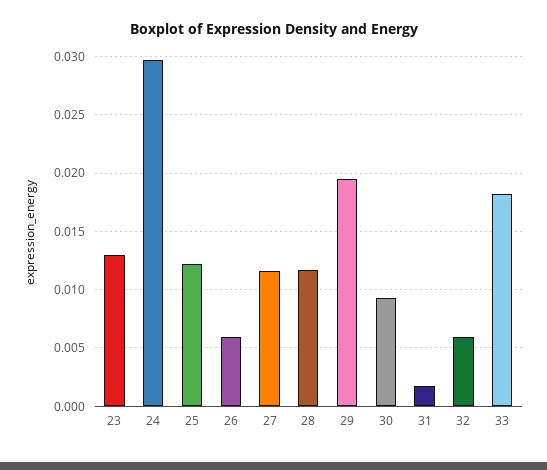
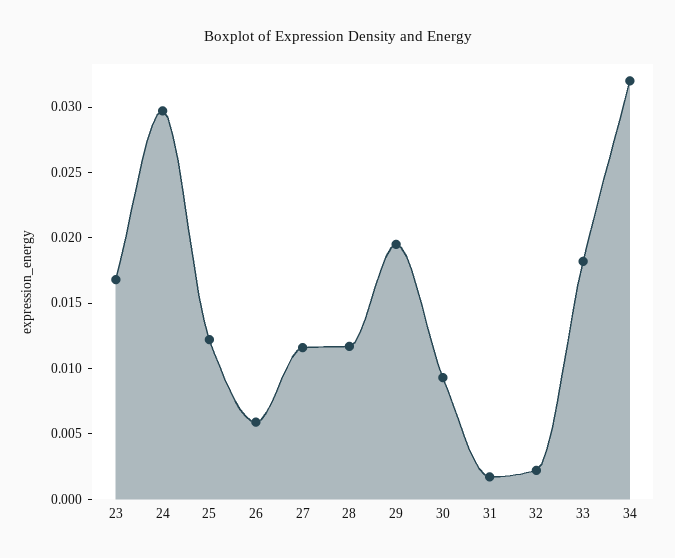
23: 0.013 -> 0.017
32: 0.006 -> 0.002
34: none -> 0.032

